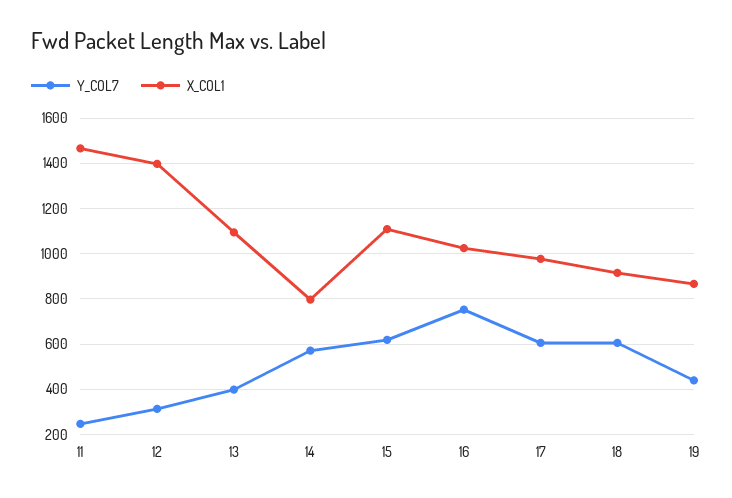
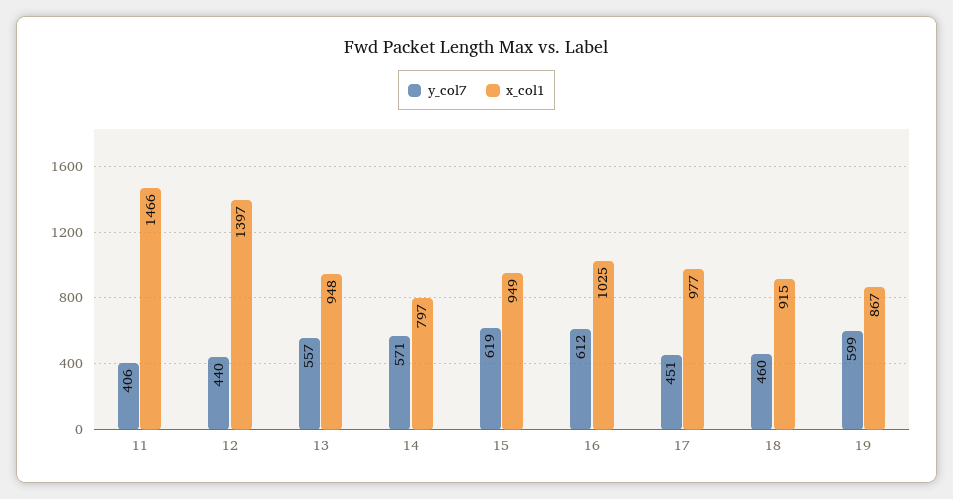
Y_COL7, 11: 250 -> 406
Y_COL7, 12: 300 -> 440
Y_COL7, 13: 400 -> 557
X_COL1, 13: 1100 -> 948
X_COL1, 15: 1100 -> 949
Y_COL7, 16: 750 -> 612
Y_COL7, 17: 600 -> 451
Y_COL7, 18: 600 -> 460
Y_COL7, 19: 450 -> 599

